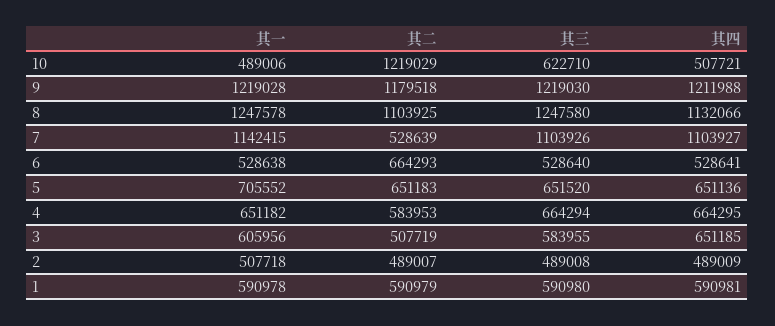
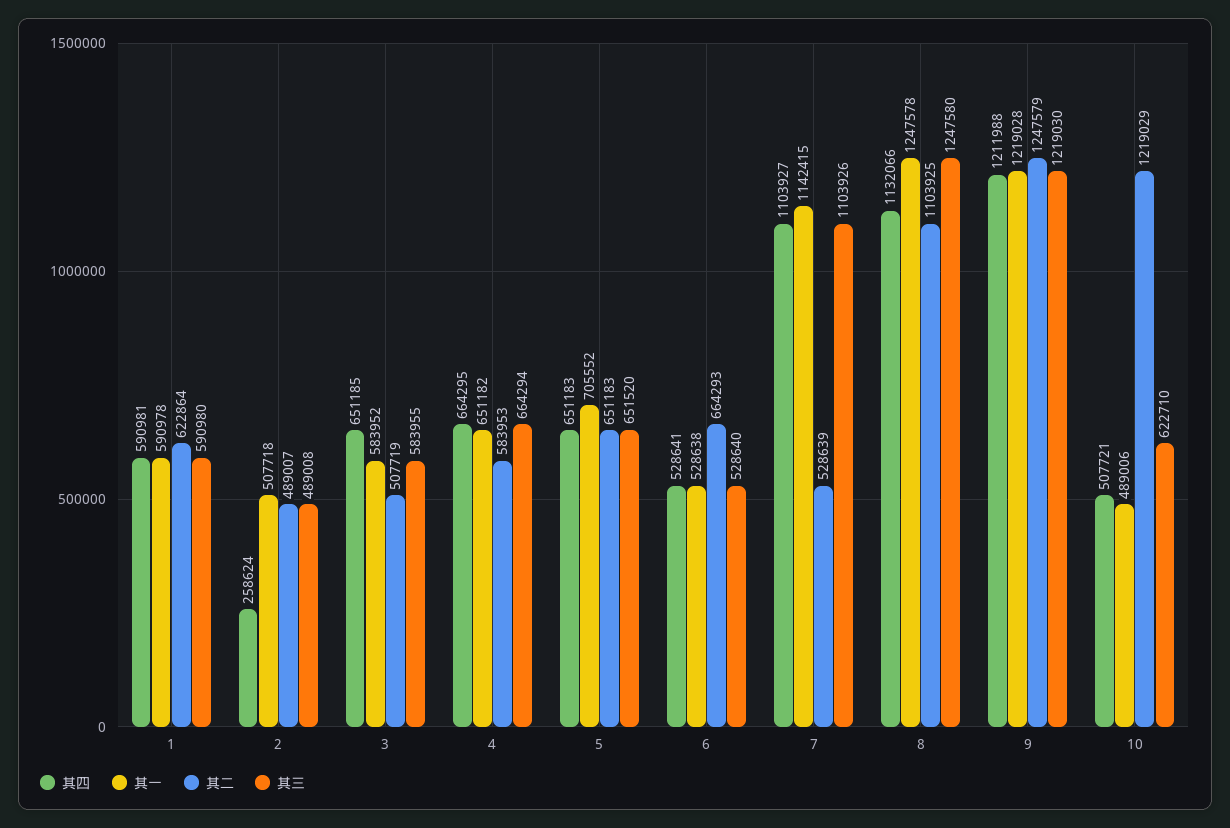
其二, 9: 1179518 -> 1247579
其四, 5: 651136 -> 651183
其一, 3: 605956 -> 583952
其四, 2: 489009 -> 258624
其二, 1: 590979 -> 622864

